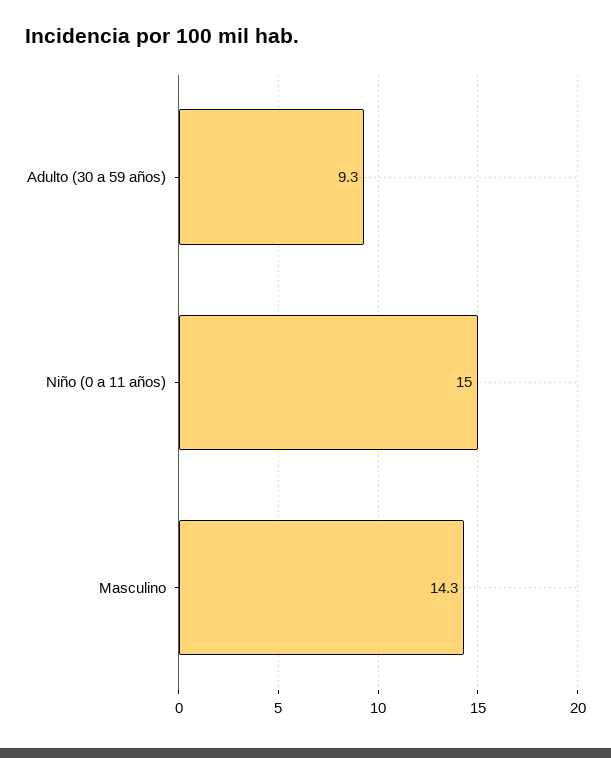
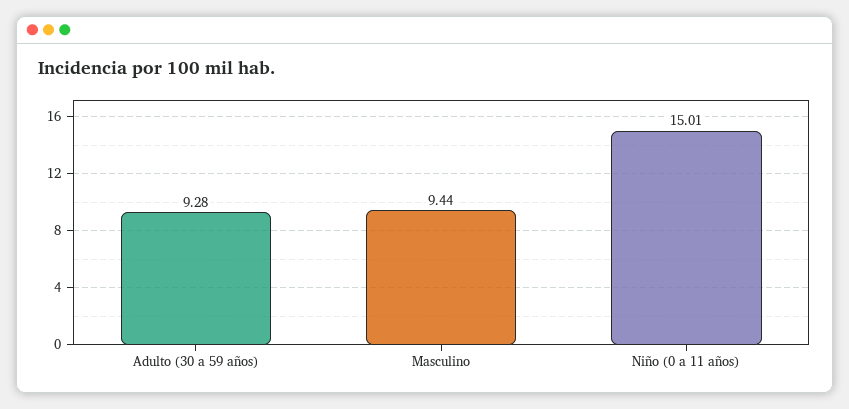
Masculino: 14.3 -> 9.44

